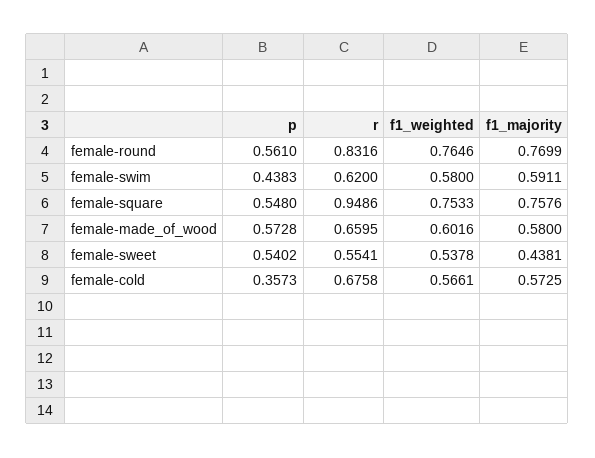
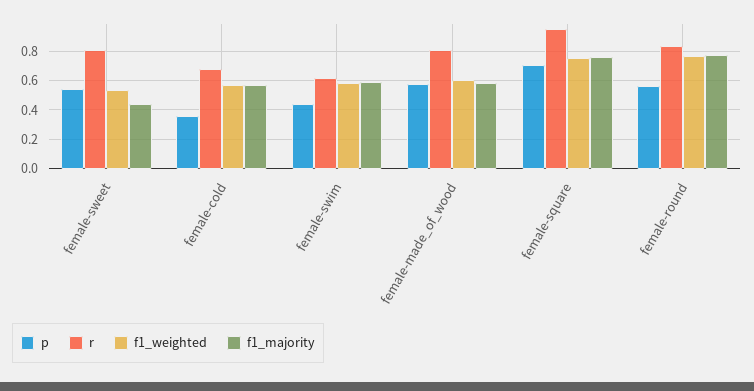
p, female-square: 0.548 -> 0.7
r, female-made_of_wood: 0.6595 -> 0.8
r, female-sweet: 0.5541 -> 0.8

